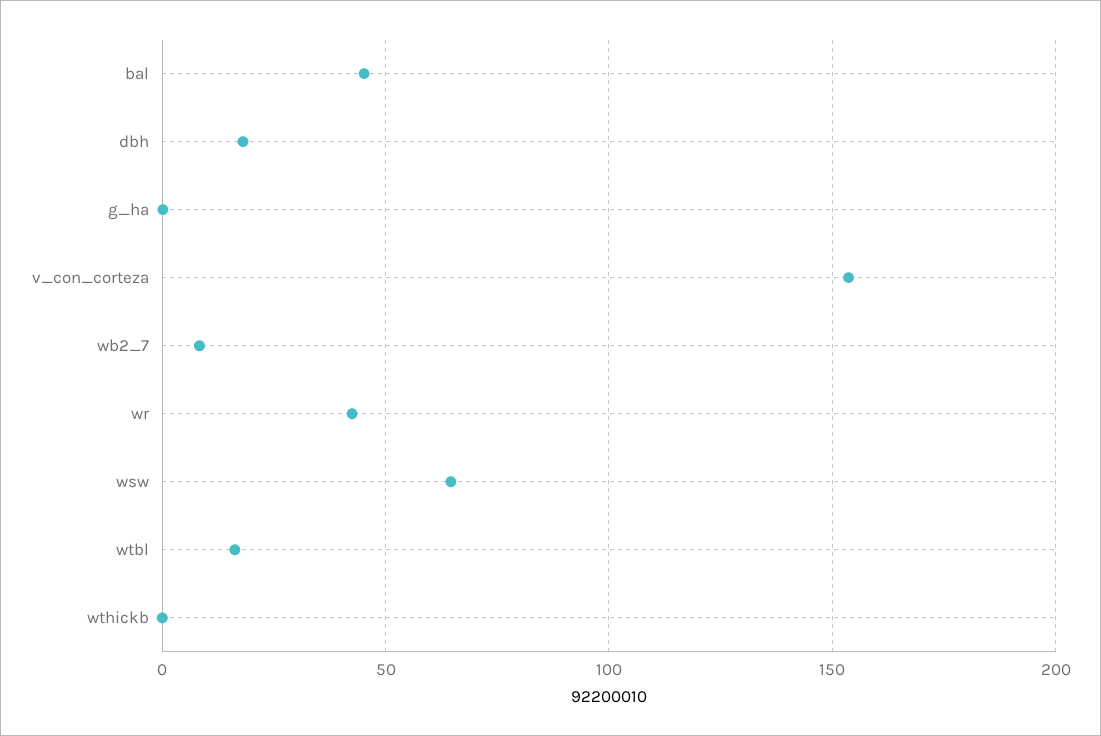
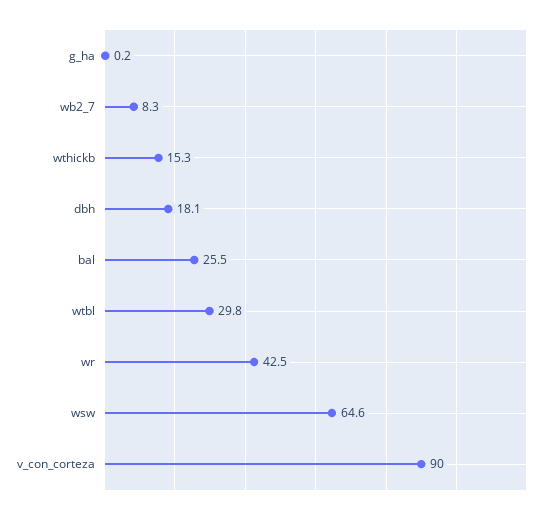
bal: 45 -> 25.5
v_con_corteza: 155 -> 90
wtbl: 15 -> 29.8
wthickb: 0 -> 15.3

